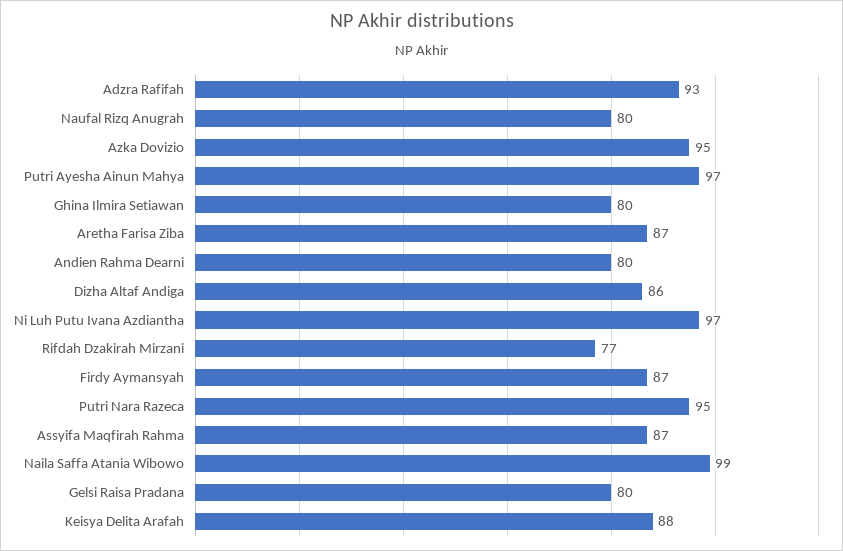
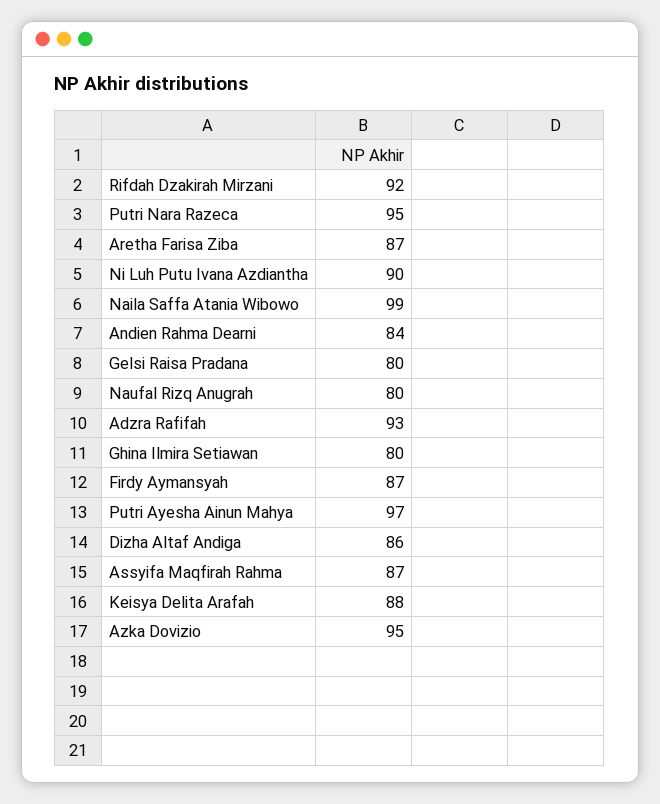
Andien Rahma Dearni: 80 -> 84
Ni Luh Putu Ivana Azdiantha: 97 -> 90
Rifdah Dzakirah Mirzani: 77 -> 92

